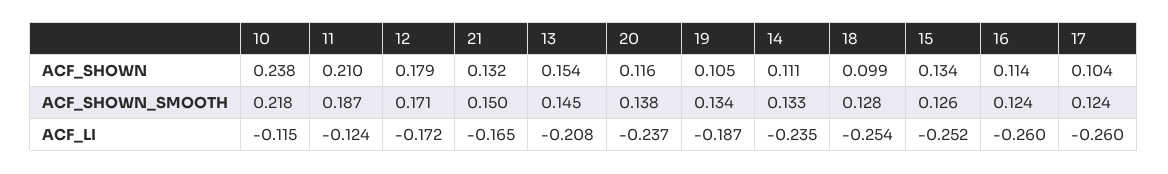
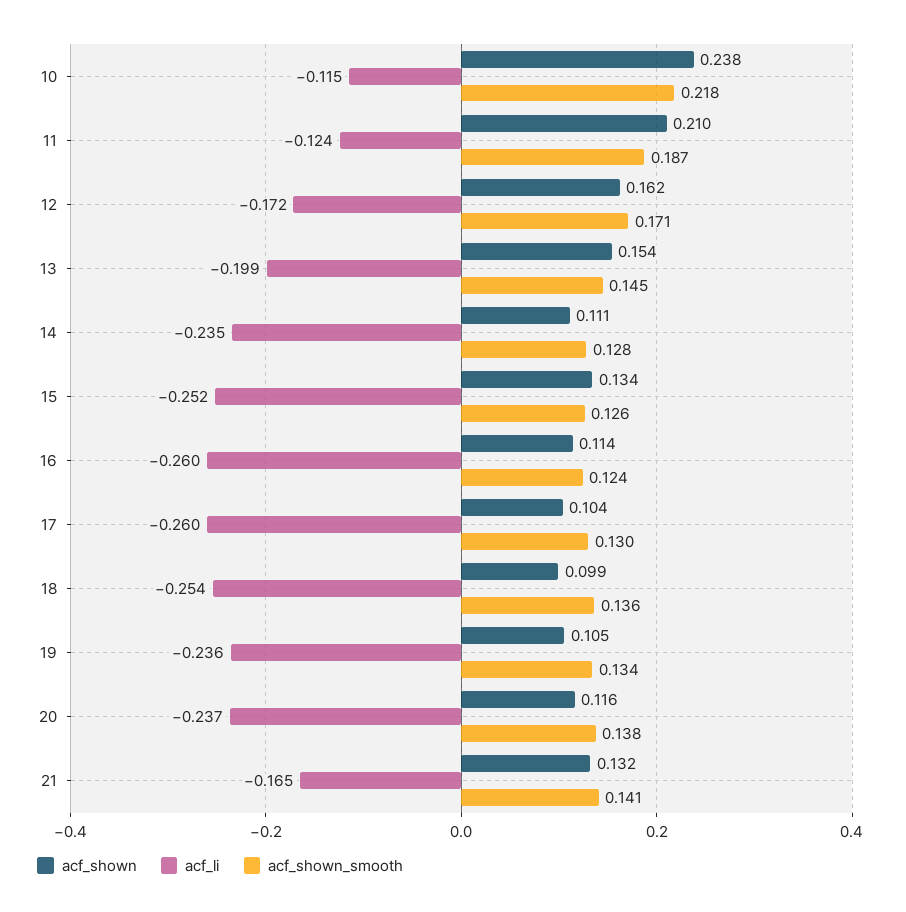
ACF_SHOWN, 12: 0.179 -> 0.162
ACF_SHOWN_SMOOTH, 21: 0.15 -> 0.141
ACF_SHOWN_SMOOTH, 14: 0.133 -> 0.128
ACF_SHOWN_SMOOTH, 18: 0.128 -> 0.136
ACF_SHOWN_SMOOTH, 17: 0.124 -> 0.13
ACF_LI, 13: -0.208 -> -0.199
ACF_LI, 19: -0.187 -> -0.236

